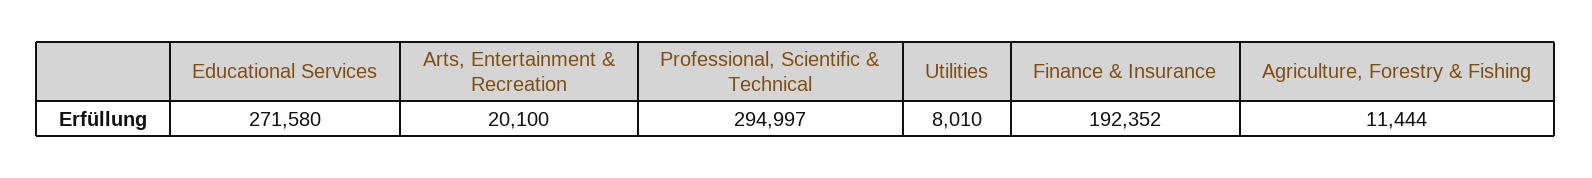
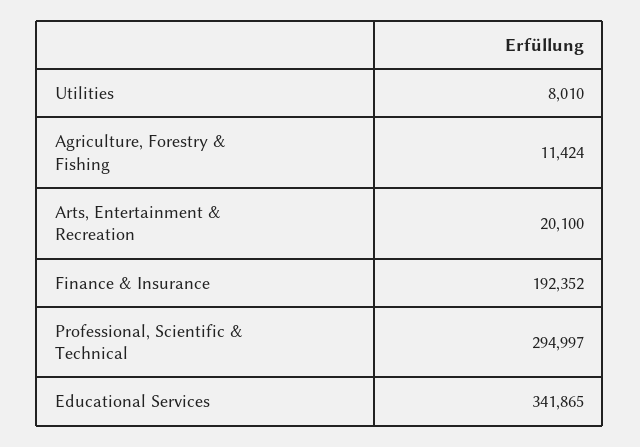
Educational Services: 271580 -> 341865
Agriculture, Forestry & Fishing: 11444 -> 11424

